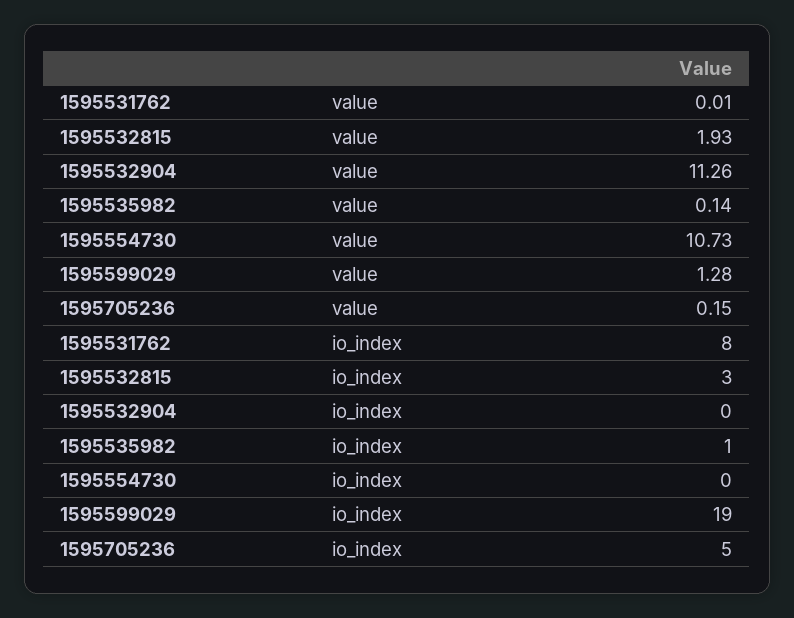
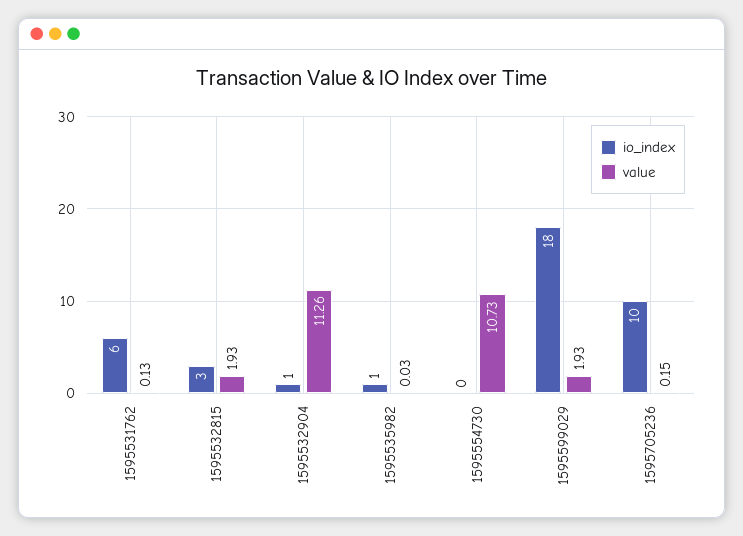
value, 1595531762: 0.01 -> 0.13
value, 1595535982: 0.14 -> 0.03
value, 1595599029: 1.28 -> 1.93
io_index, 1595531762: 8 -> 6
io_index, 1595532904: 0 -> 1
io_index, 1595599029: 19 -> 18
io_index, 1595705236: 5 -> 10

